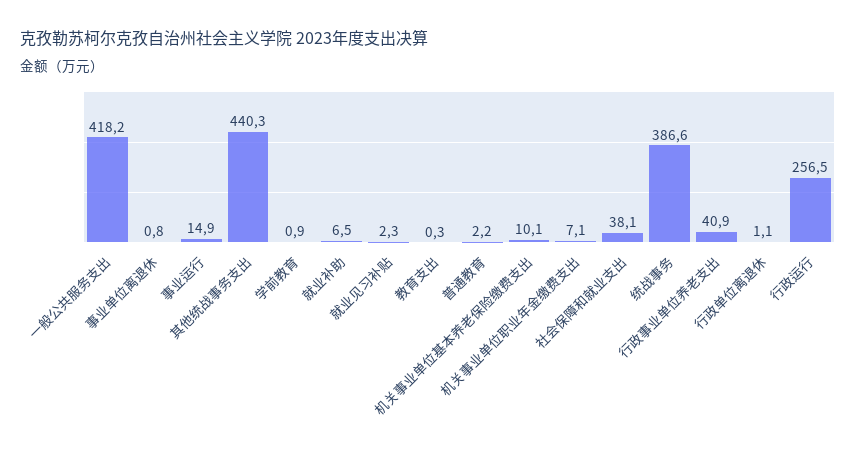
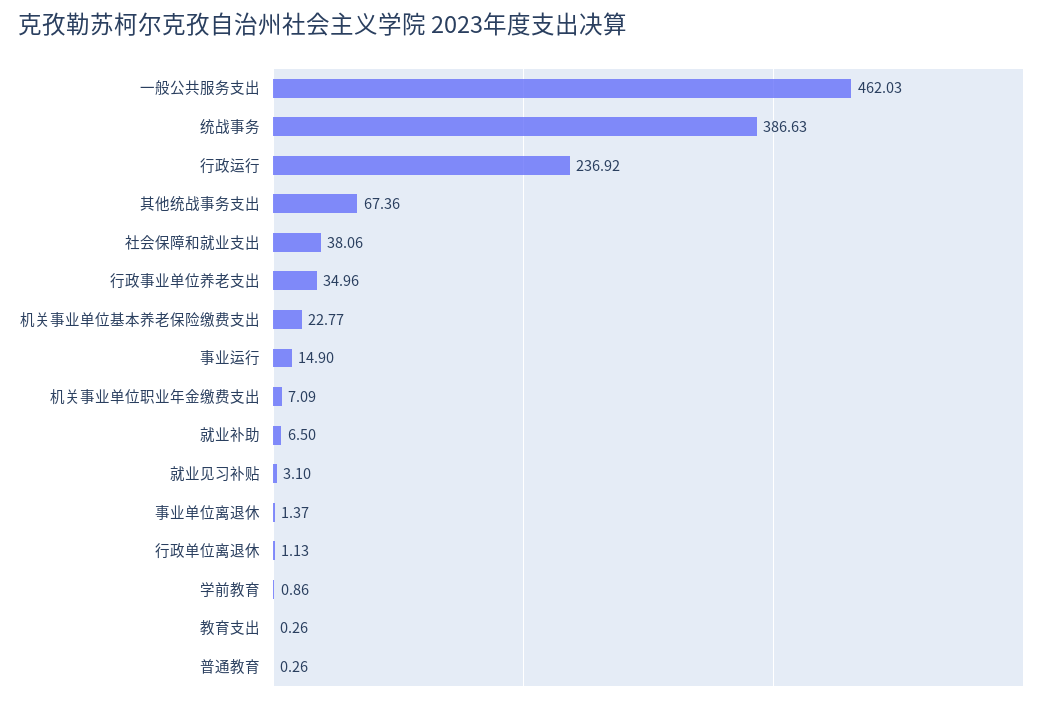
一般公共服务支出: 418.2 -> 462.03
事业单位离退休: 0.8 -> 1.37
其他统战事务支出: 440.3 -> 67.36
就业见习补贴: 2.3 -> 3.1
普通教育: 2.2 -> 0.26
机关事业单位基本养老保险缴费支出: 10.1 -> 22.77
行政事业单位养老支出: 40.9 -> 34.96
行政运行: 256.5 -> 236.92

